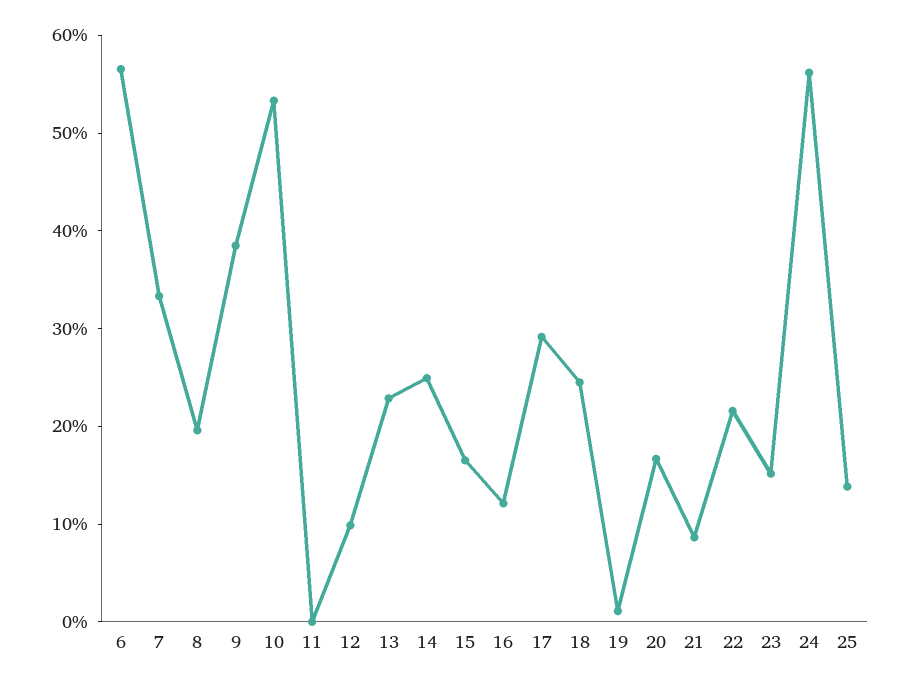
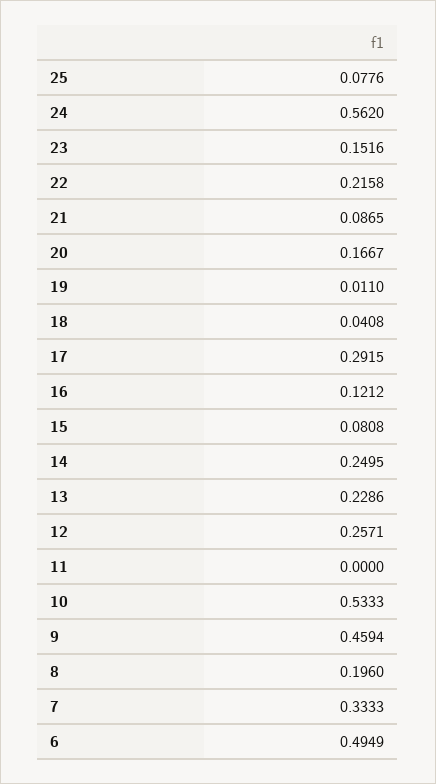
6: 0.56 -> 0.4949
9: 0.38 -> 0.4594
12: 0.1 -> 0.2571
15: 0.16 -> 0.0808
18: 0.24 -> 0.0408
25: 0.14 -> 0.0776

